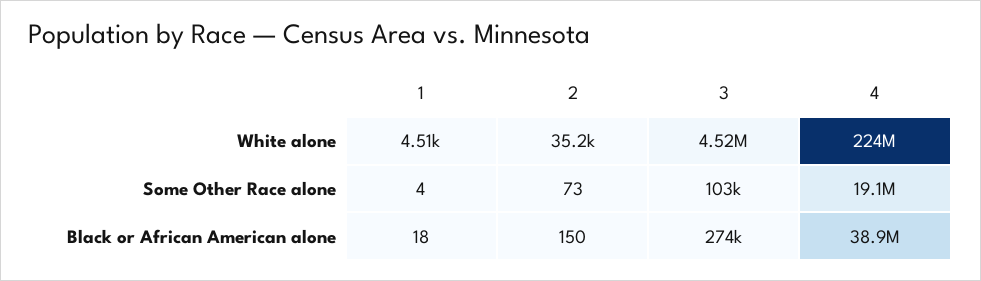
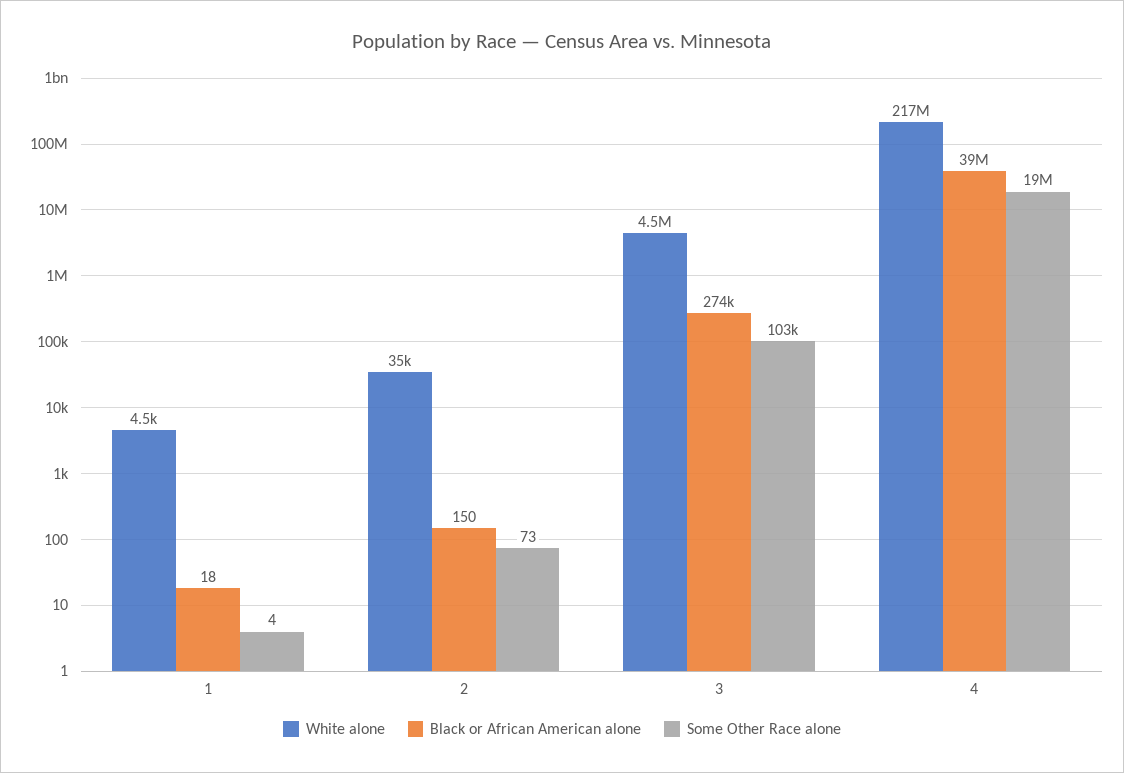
White alone, 4: 224000000 -> 217000000

